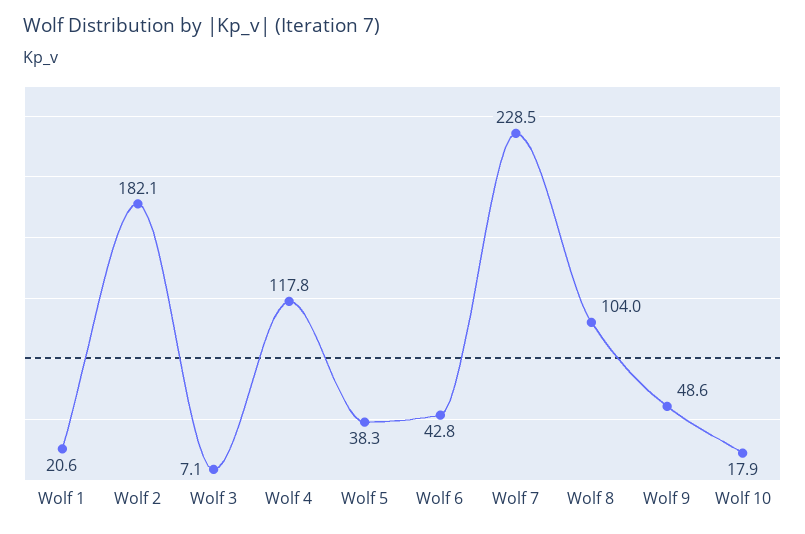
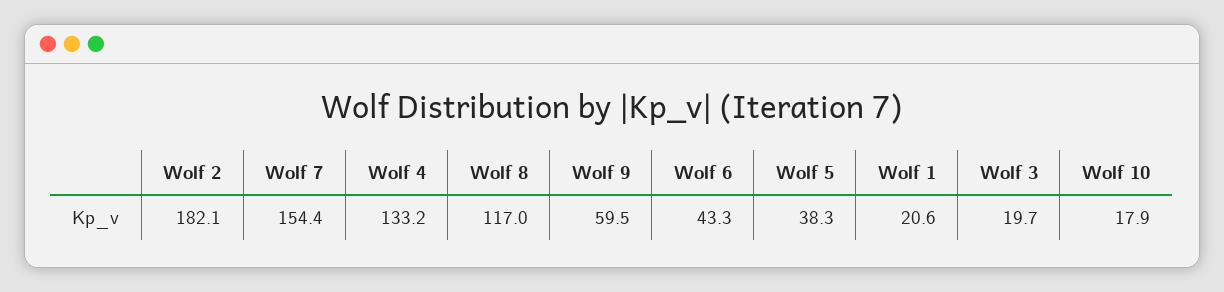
Wolf 3: 7.1 -> 19.7
Wolf 4: 117.8 -> 133.2
Wolf 6: 42.8 -> 43.3
Wolf 7: 228.5 -> 154.4
Wolf 8: 104 -> 117
Wolf 9: 48.6 -> 59.5

